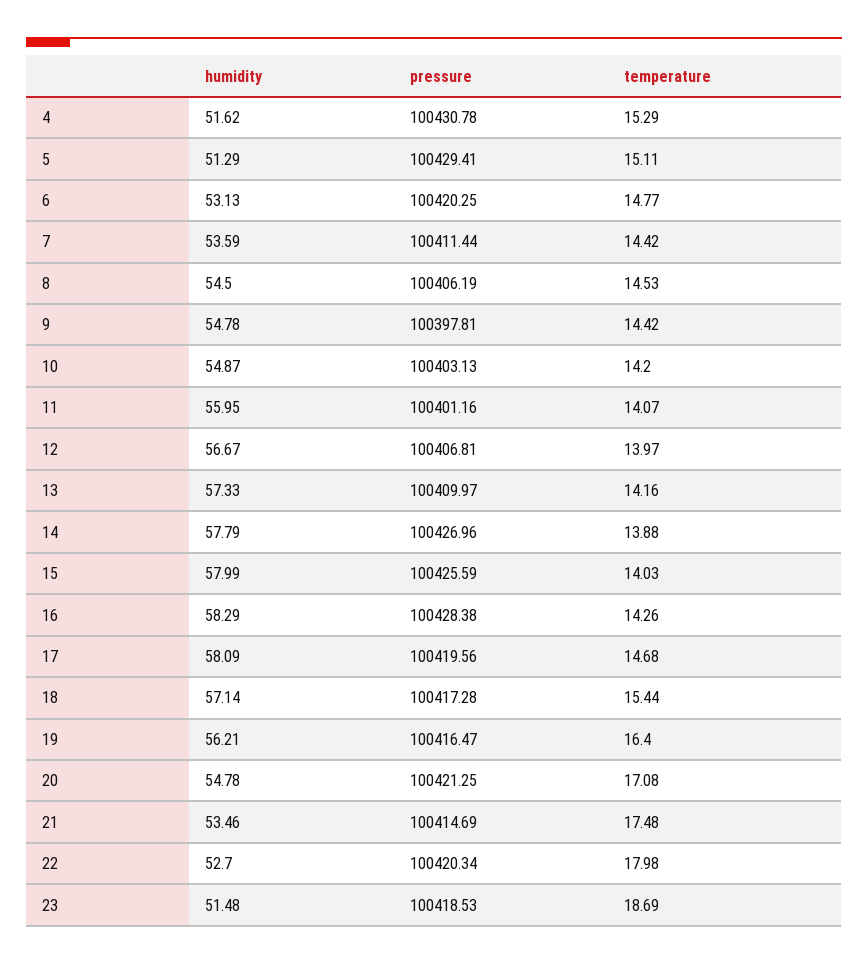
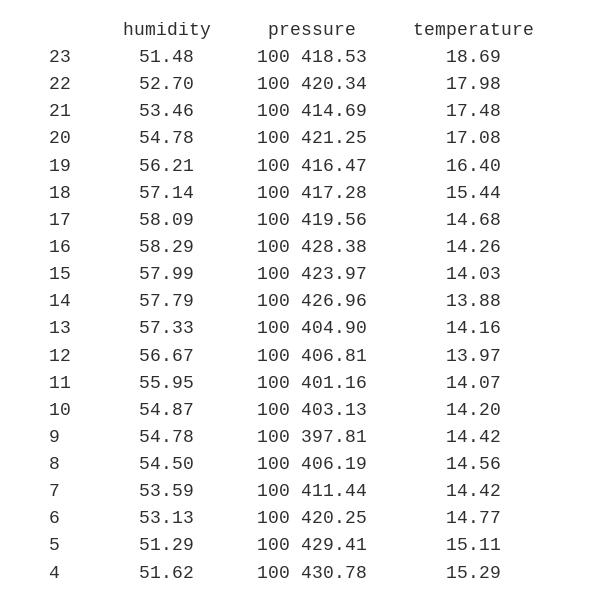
temperature, 8: 14.53 -> 14.56
pressure, 13: 100409.97 -> 100404.9
pressure, 15: 100425.59 -> 100423.97

